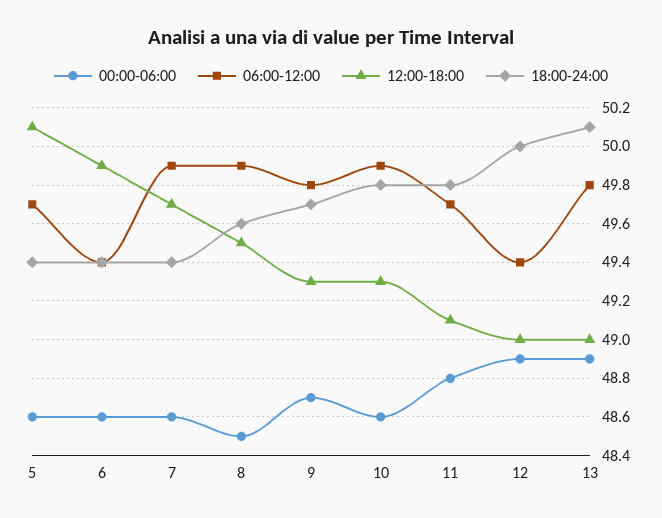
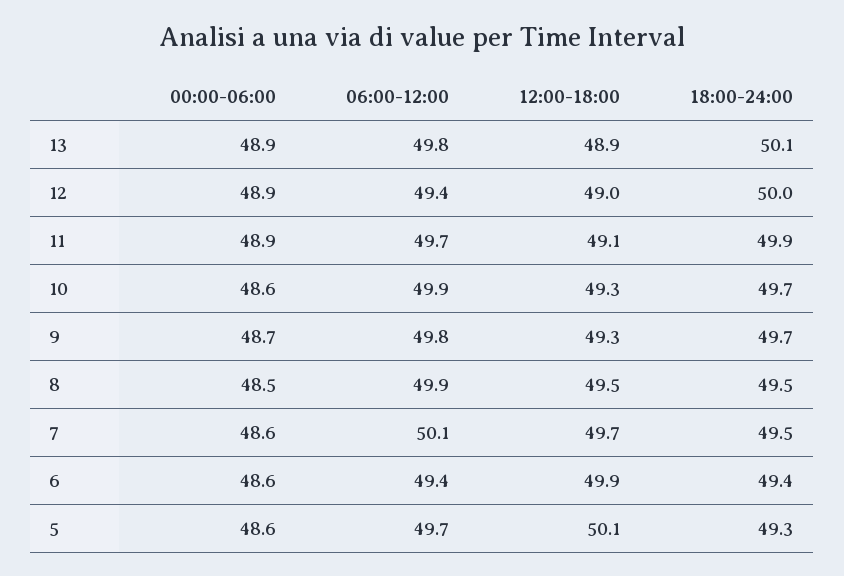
18:00-24:00, 5: 49.4 -> 49.3
06:00-12:00, 7: 49.9 -> 50.1
18:00-24:00, 7: 49.4 -> 49.5
18:00-24:00, 8: 49.6 -> 49.5
18:00-24:00, 10: 49.8 -> 49.7
00:00-06:00, 11: 48.8 -> 48.9
18:00-24:00, 11: 49.8 -> 49.9
12:00-18:00, 13: 49 -> 48.9

